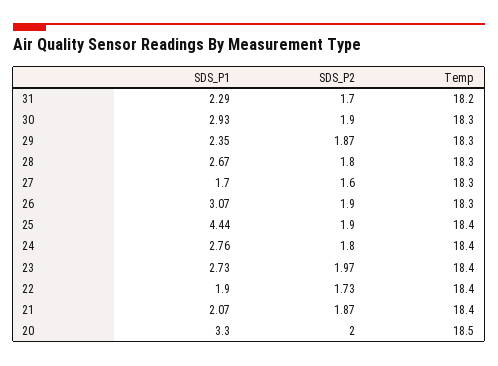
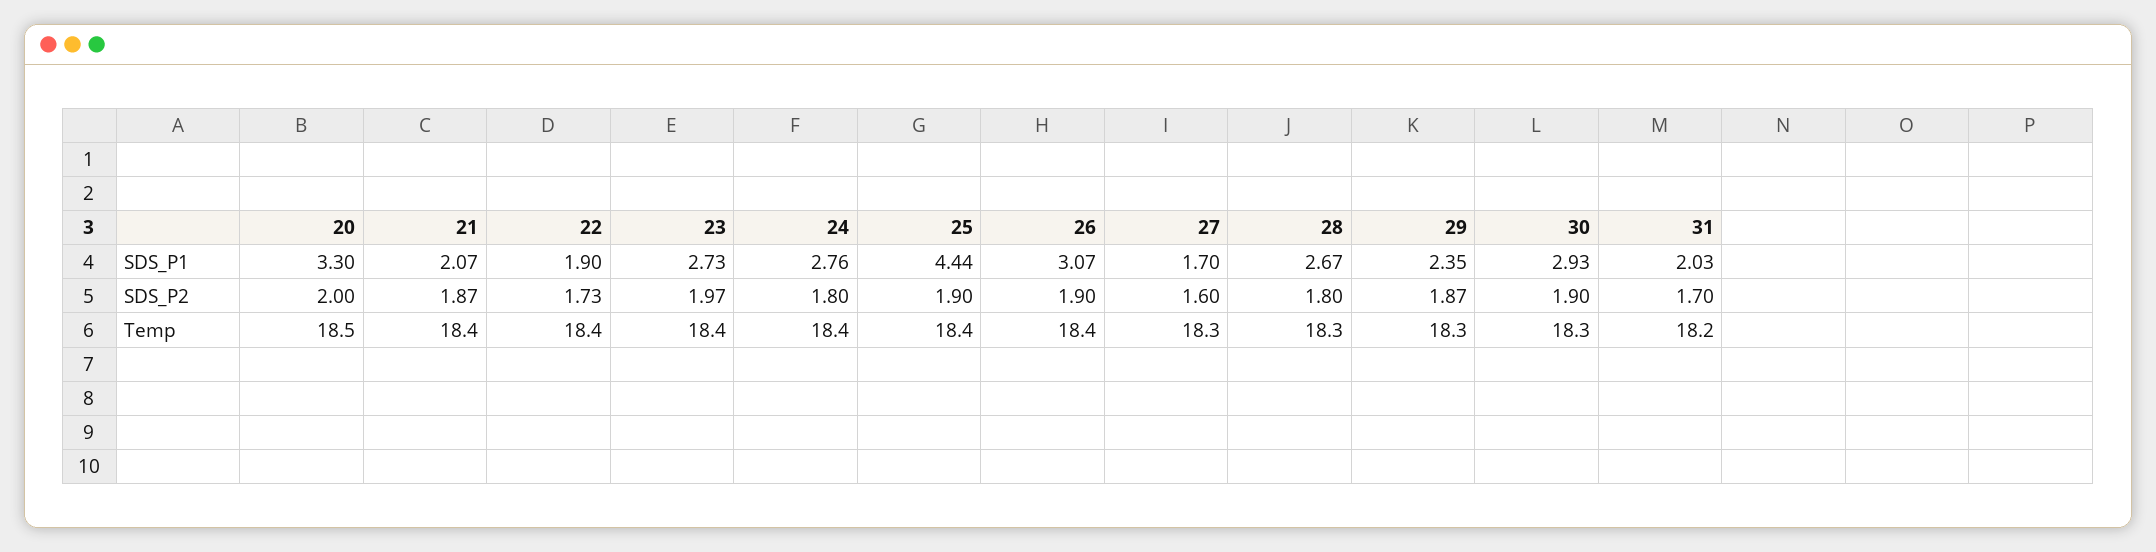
SDS_P1, 31: 2.29 -> 2.03
Temp, 26: 18.3 -> 18.4

